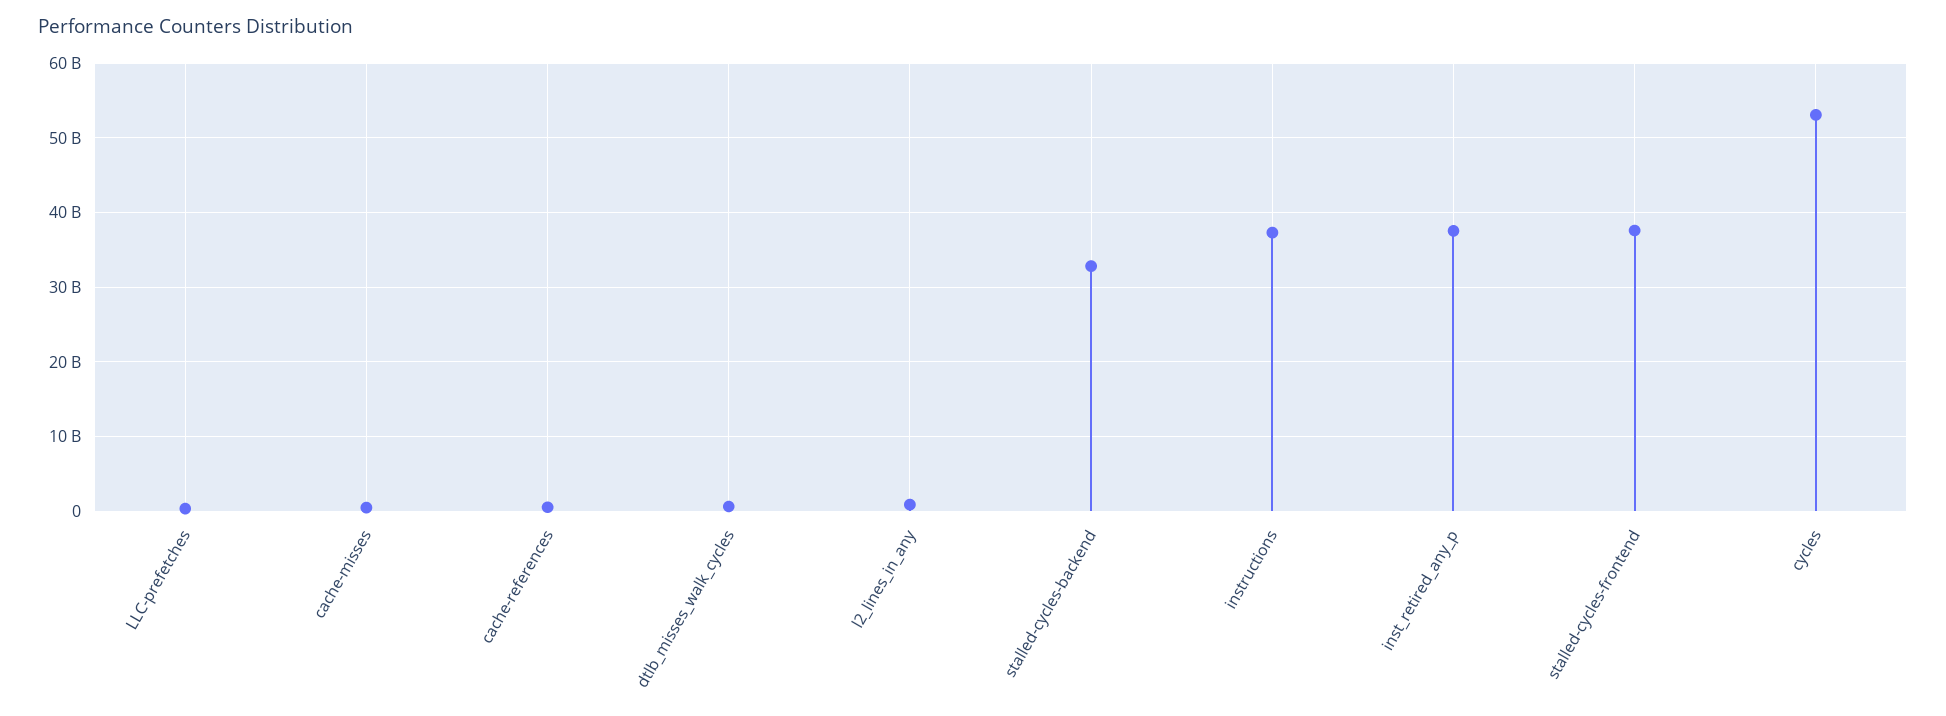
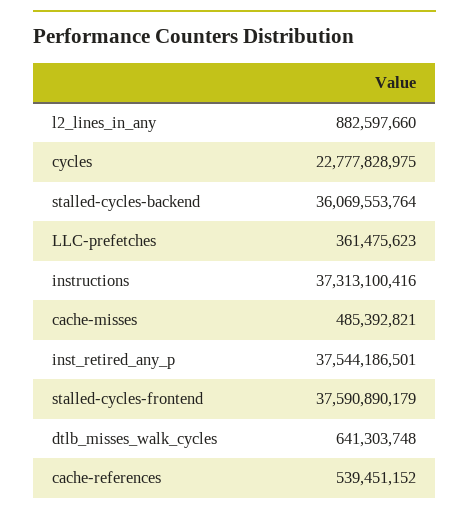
stalled-cycles-backend: 33000000000 -> 36069553764
cycles: 53000000000 -> 22777828975

